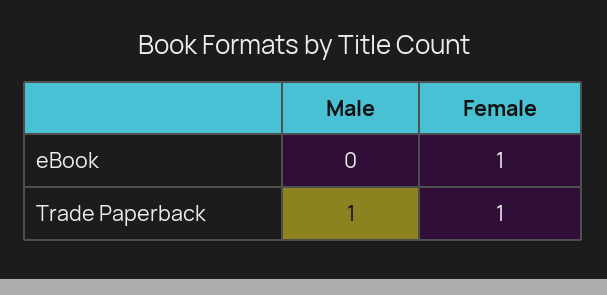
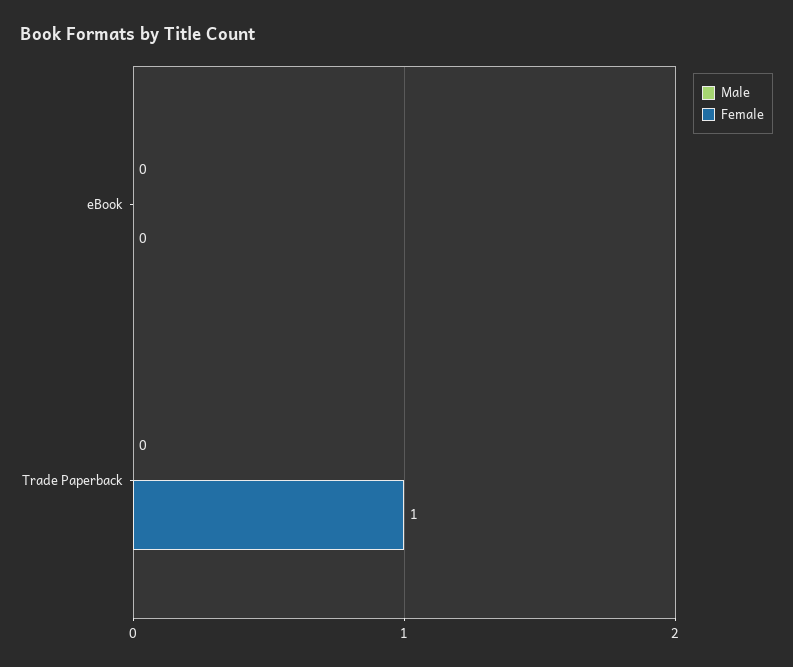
Female, eBook: 1 -> 0
Male, Trade Paperback: 1 -> 0

